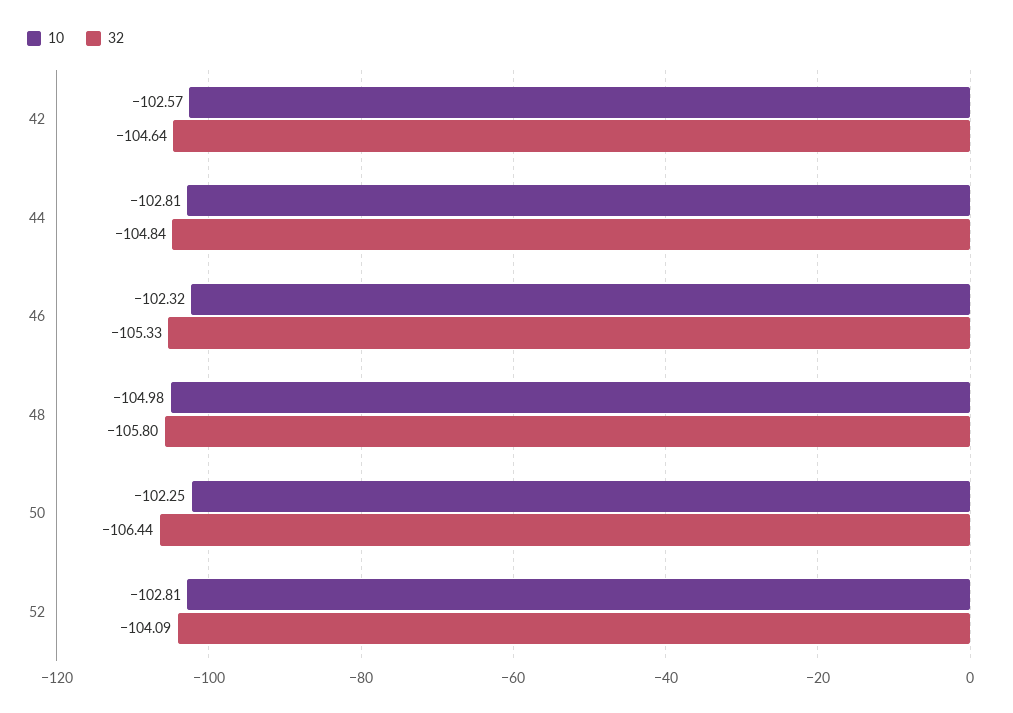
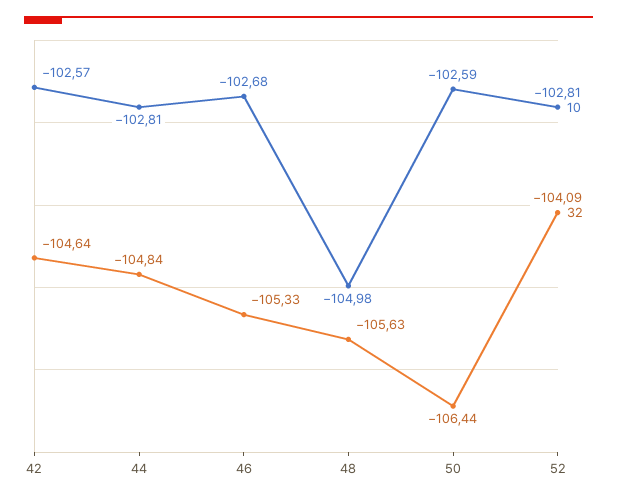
10, 46: -102.32 -> -102.68
32, 48: -105.8 -> -105.63
10, 50: -102.25 -> -102.59

